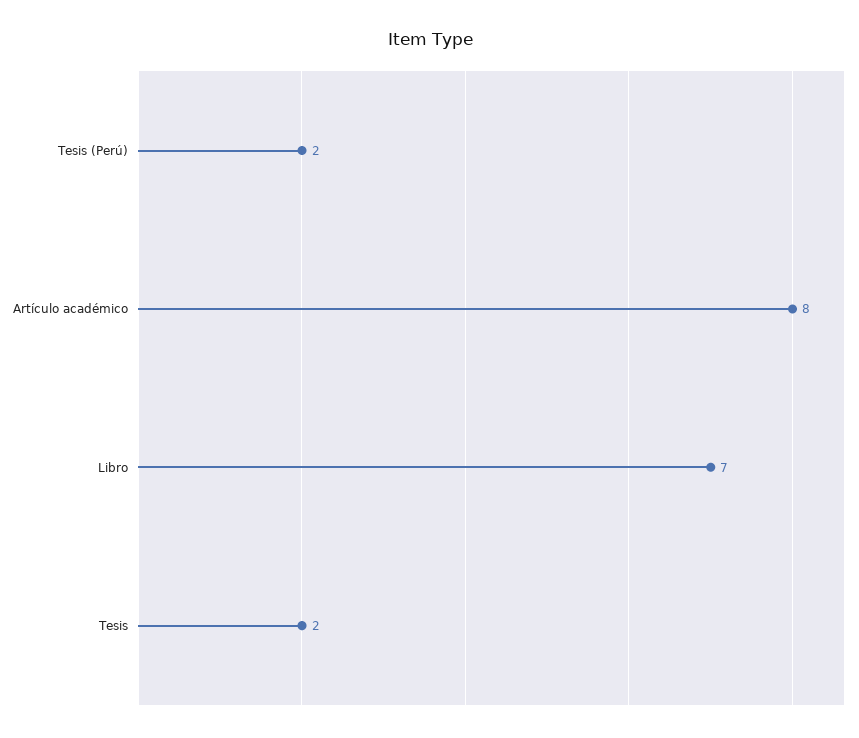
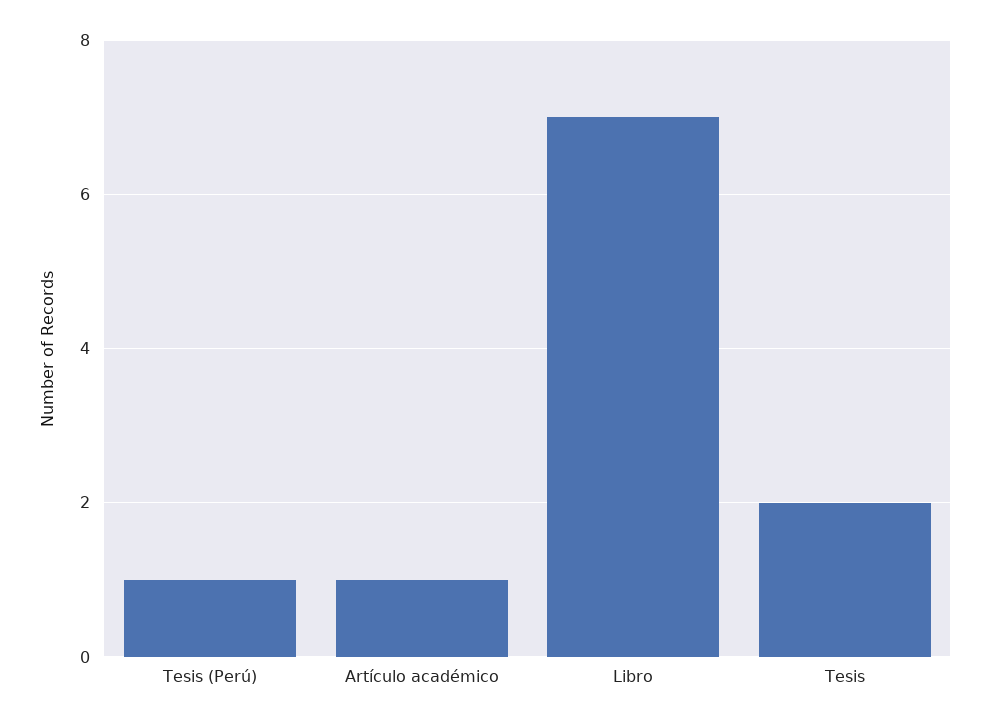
Tesis (Perú): 2 -> 1
Artículo académico: 8 -> 1

